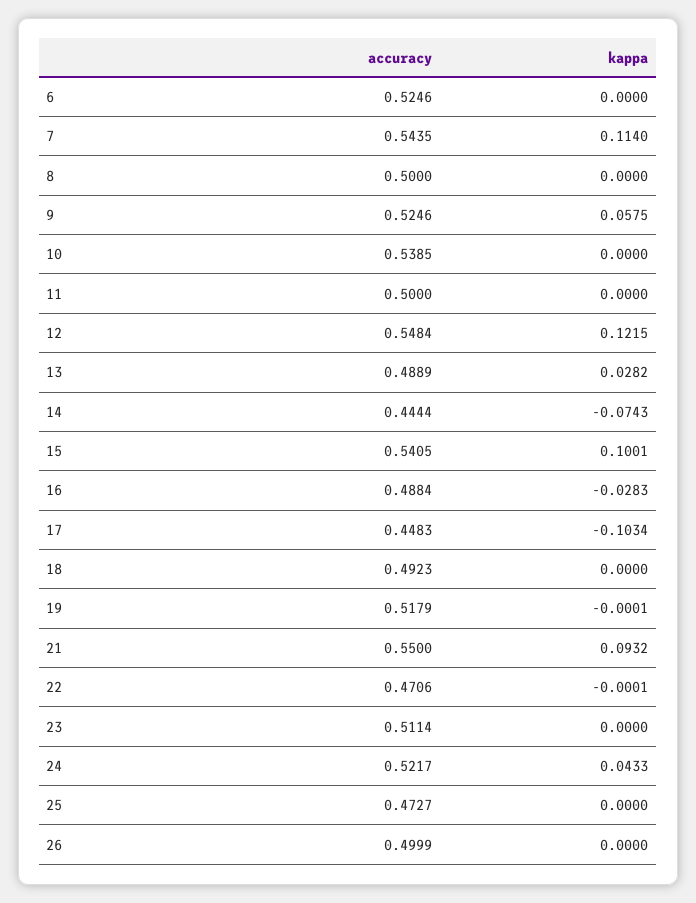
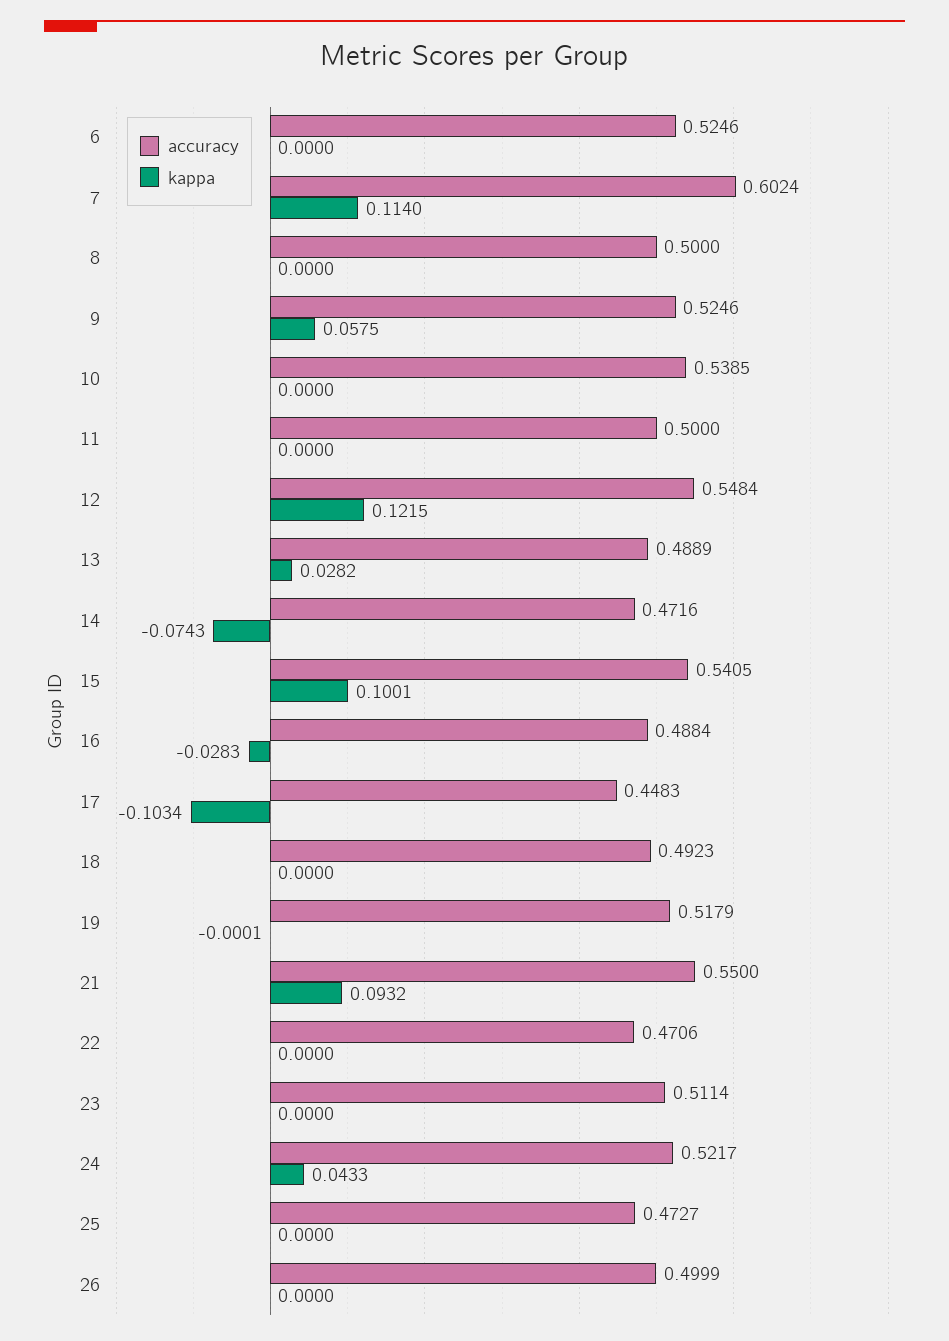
accuracy, 7: 0.5435 -> 0.6024
accuracy, 14: 0.4444 -> 0.4716
kappa, 22: -0.0001 -> 0

